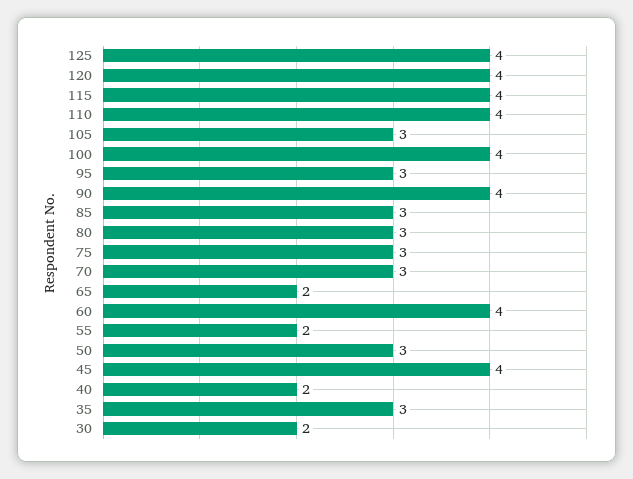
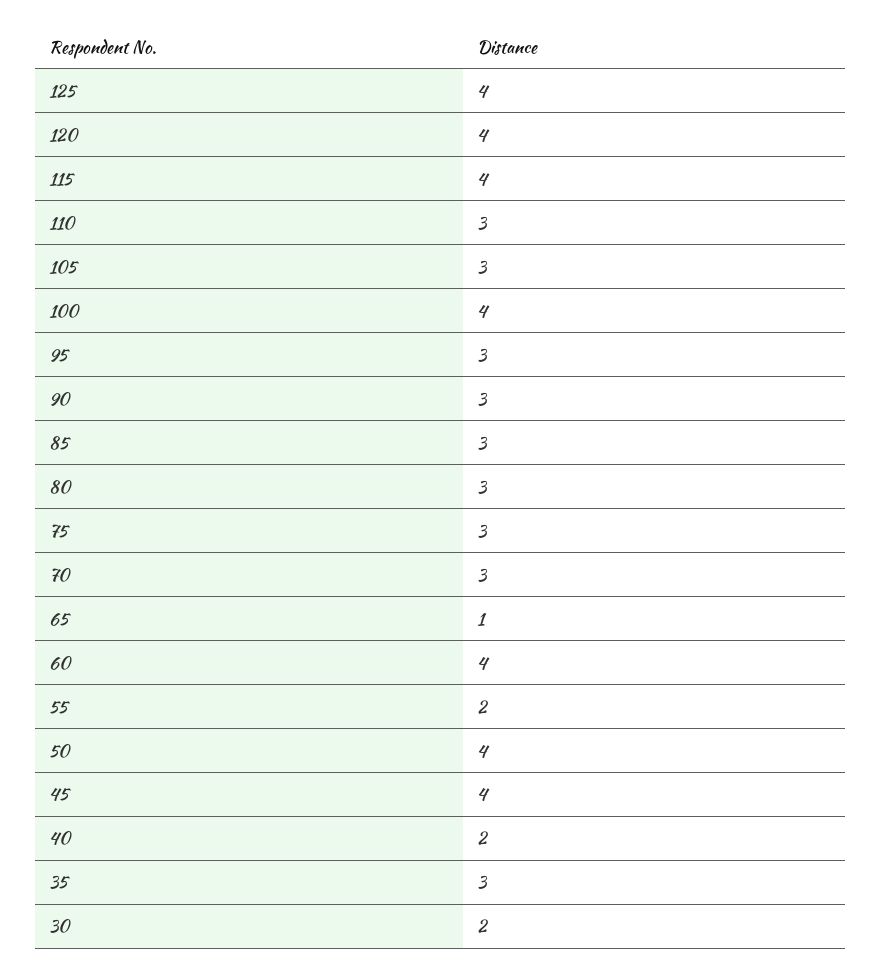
110: 4 -> 3
90: 4 -> 3
65: 2 -> 1
50: 3 -> 4

